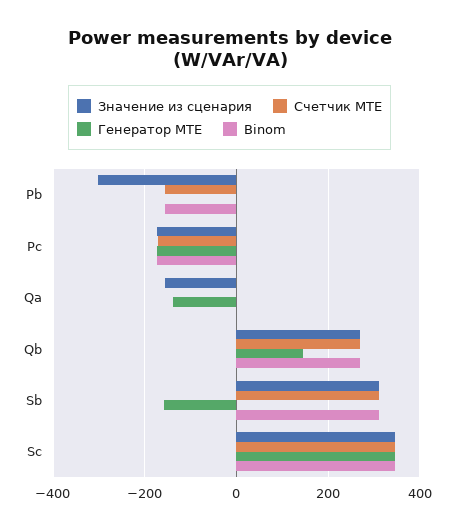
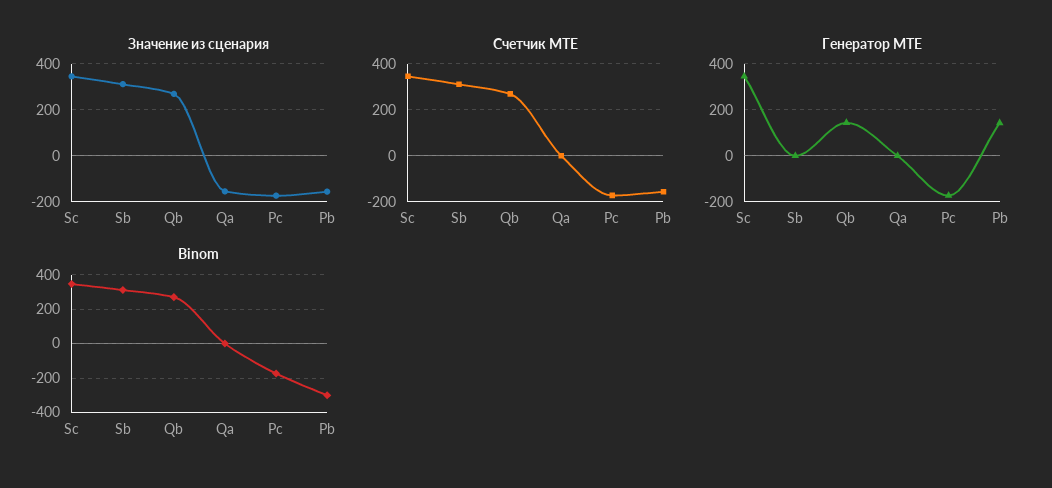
Значение из сценария, Pb: -300 -> -150
Генератор MTE, Pb: 0 -> 150
Binom, Pb: -160 -> -300
Генератор MTE, Qa: -140 -> 0
Генератор MTE, Sb: -160 -> 0

